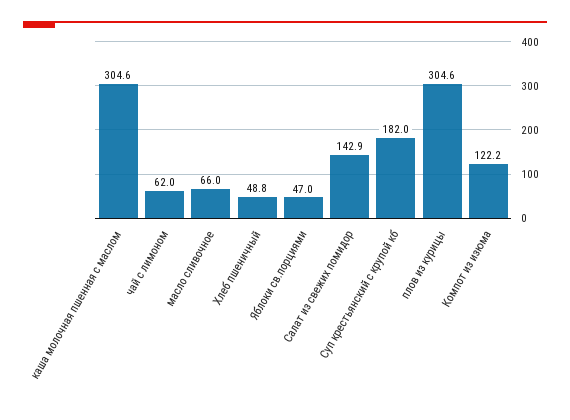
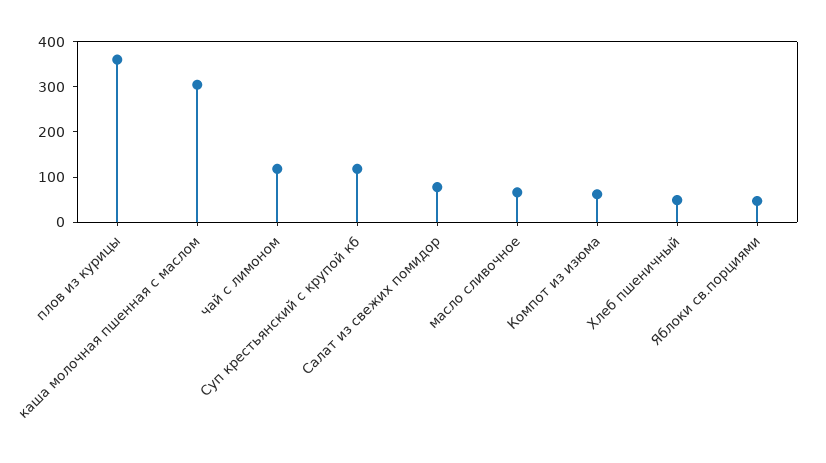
чай с лимоном: 62 -> 120
Салат из свежих помидор: 142.9 -> 80
Суп крестьянский с крупой кб: 182 -> 120
плов из курицы: 304.6 -> 360
Компот из изюма: 122.2 -> 60

